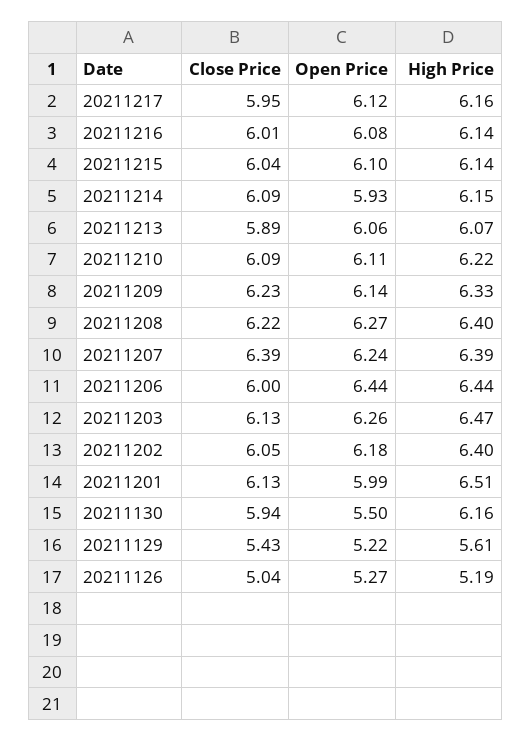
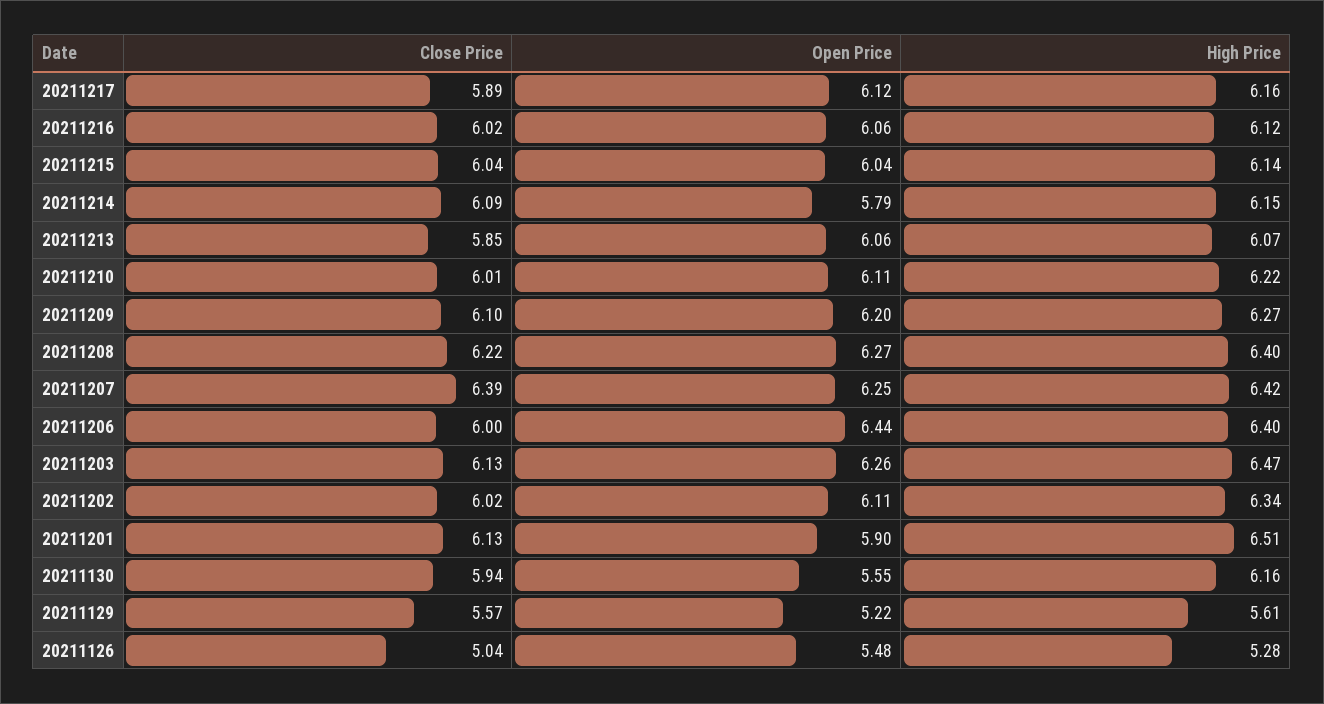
Close Price, 20211217: 5.95 -> 5.89
Close Price, 20211216: 6.01 -> 6.02
Open Price, 20211216: 6.08 -> 6.06
High Price, 20211216: 6.14 -> 6.12
Open Price, 20211215: 6.1 -> 6.04
Open Price, 20211214: 5.93 -> 5.79
Close Price, 20211213: 5.89 -> 5.85
Close Price, 20211210: 6.09 -> 6.01
Close Price, 20211209: 6.23 -> 6.1
Open Price, 20211209: 6.14 -> 6.2
High Price, 20211209: 6.33 -> 6.27
Open Price, 20211207: 6.24 -> 6.25
High Price, 20211207: 6.39 -> 6.42
High Price, 20211206: 6.44 -> 6.4
Close Price, 20211202: 6.05 -> 6.02
Open Price, 20211202: 6.18 -> 6.11
High Price, 20211202: 6.4 -> 6.34
Open Price, 20211201: 5.99 -> 5.9
Open Price, 20211130: 5.5 -> 5.55
Close Price, 20211129: 5.43 -> 5.57
Open Price, 20211126: 5.27 -> 5.48
High Price, 20211126: 5.19 -> 5.28

